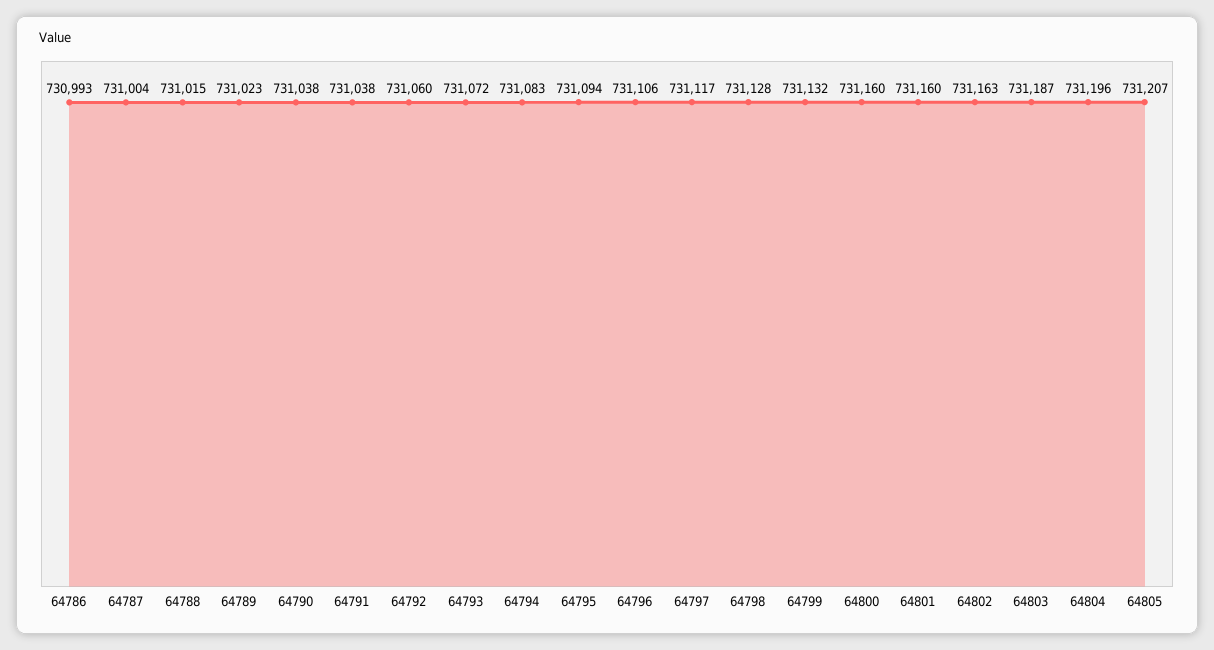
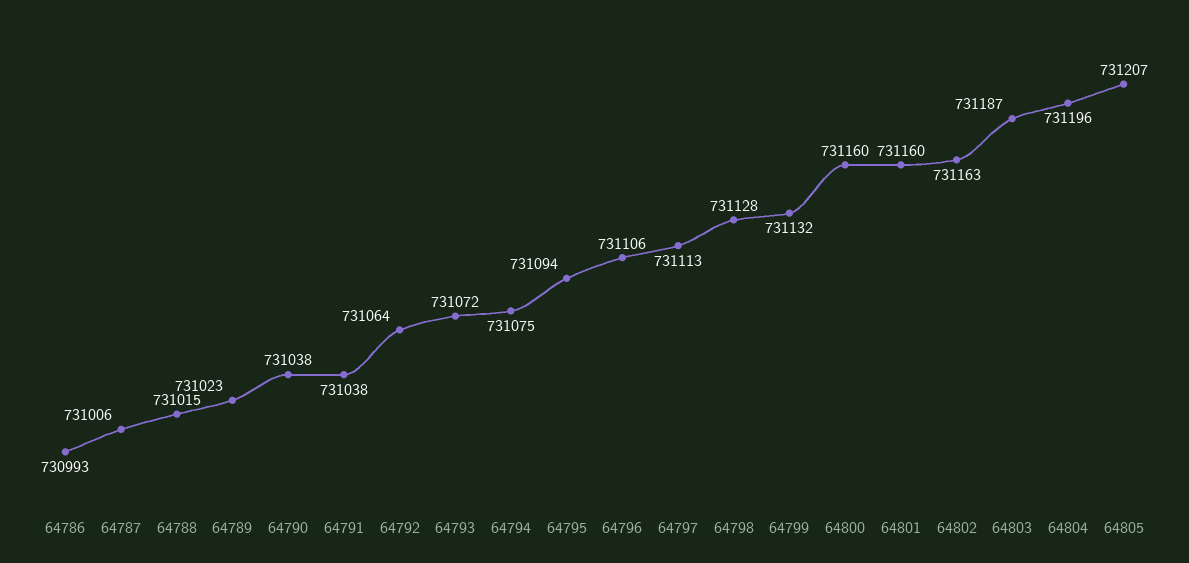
64787: 731004 -> 731006
64792: 731060 -> 731064
64794: 731083 -> 731075
64797: 731117 -> 731113

